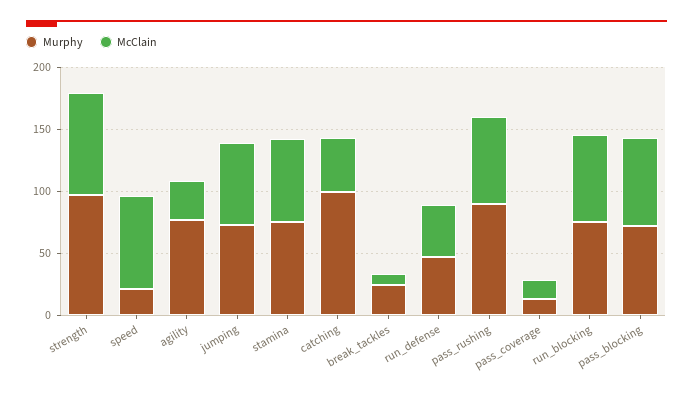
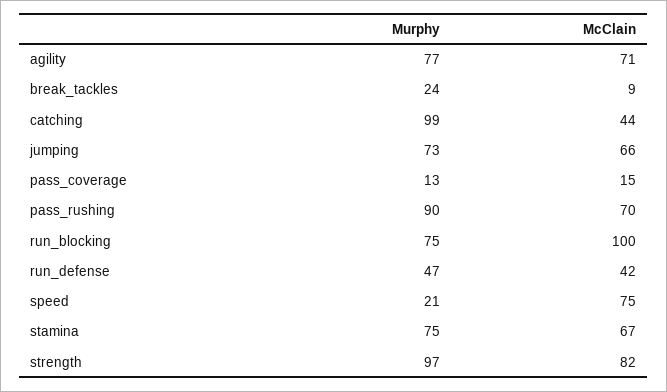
McClain, agility: 30 -> 71
McClain, run_blocking: 70 -> 100
Murphy, pass_blocking: 70 -> none
McClain, pass_blocking: 70 -> none

